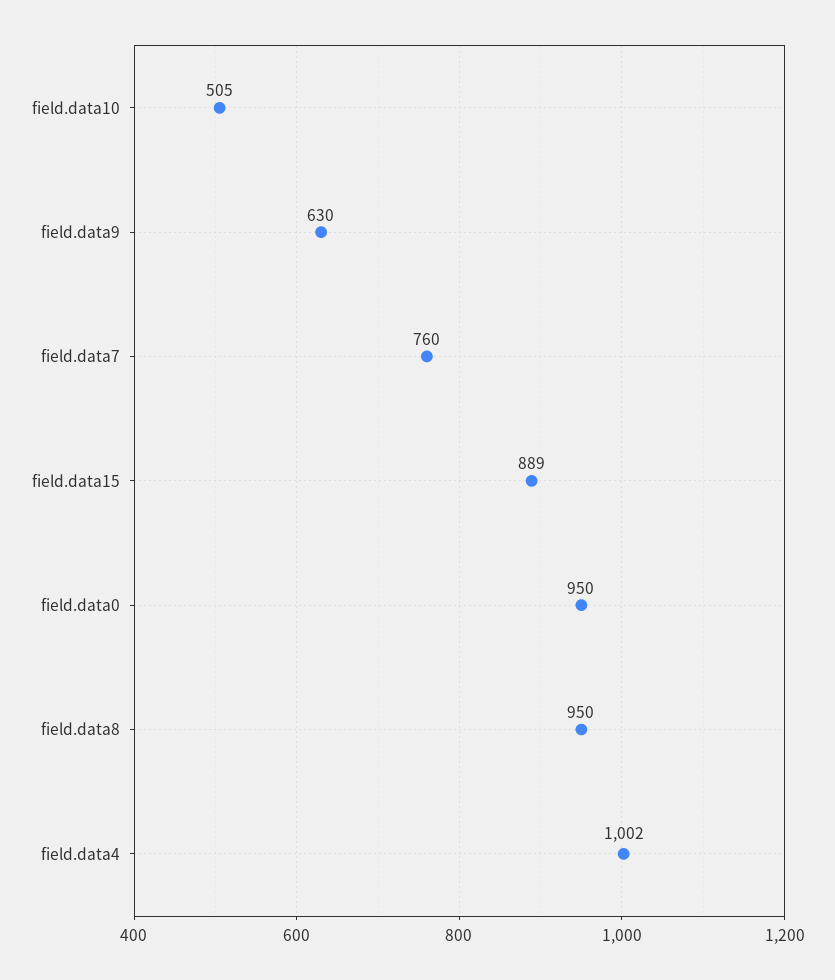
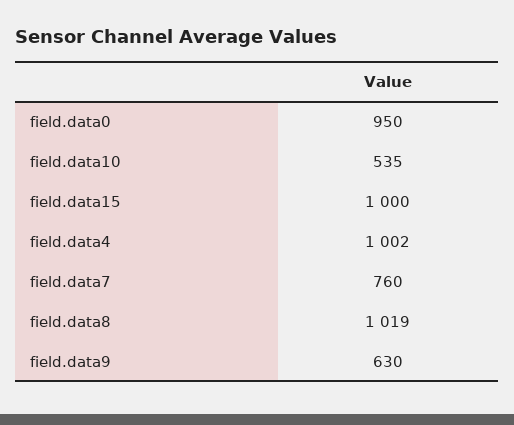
field.data10: 505 -> 535
field.data15: 889 -> 1000
field.data8: 950 -> 1019

